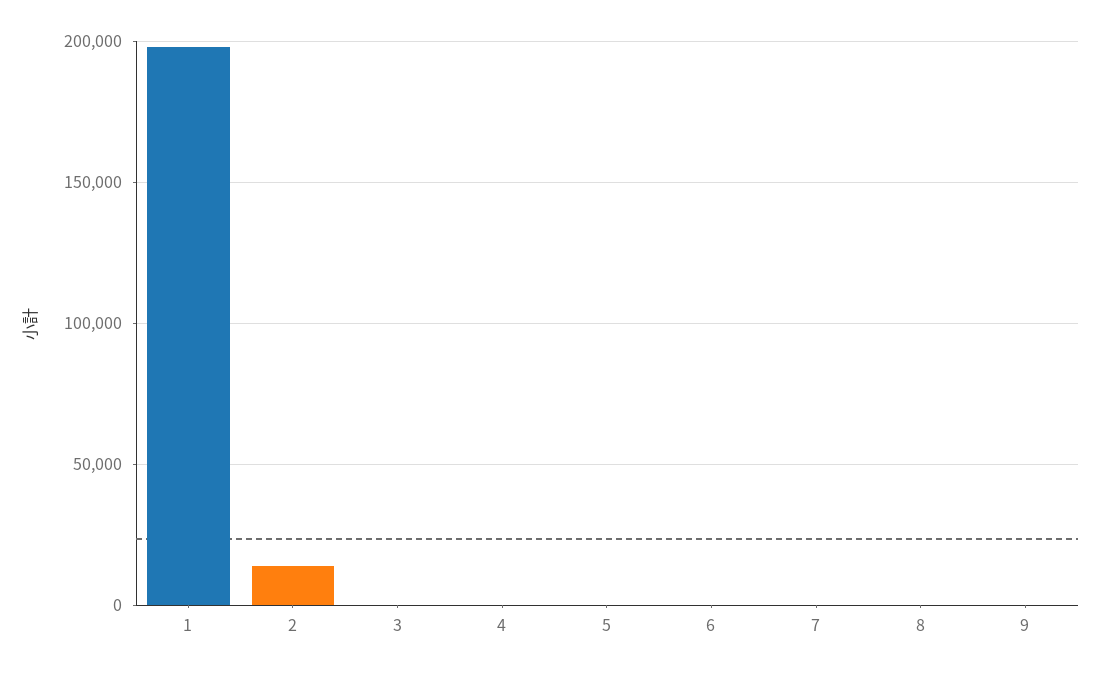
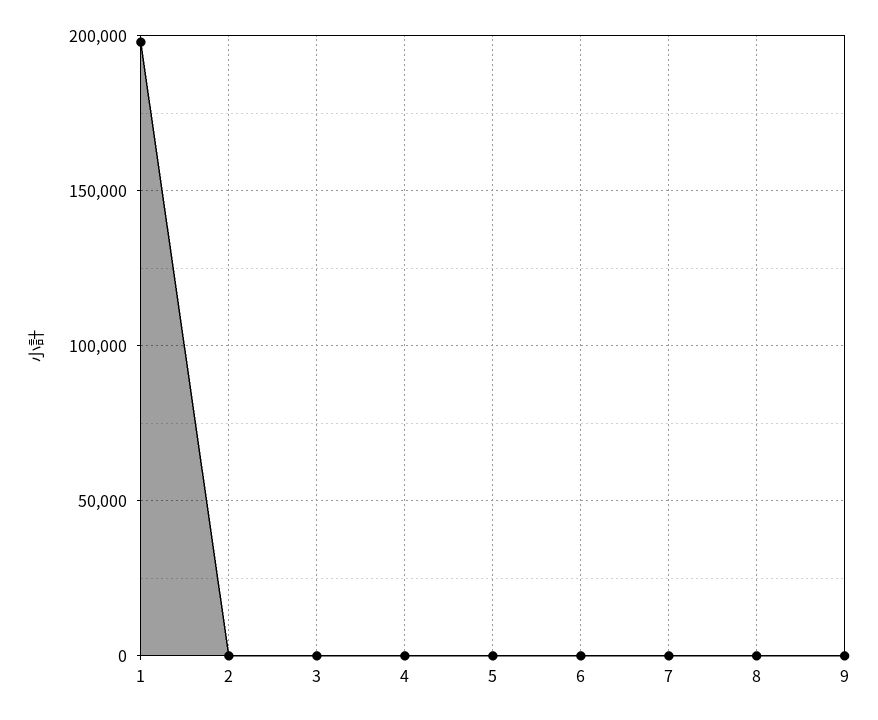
2: 15000 -> 0

